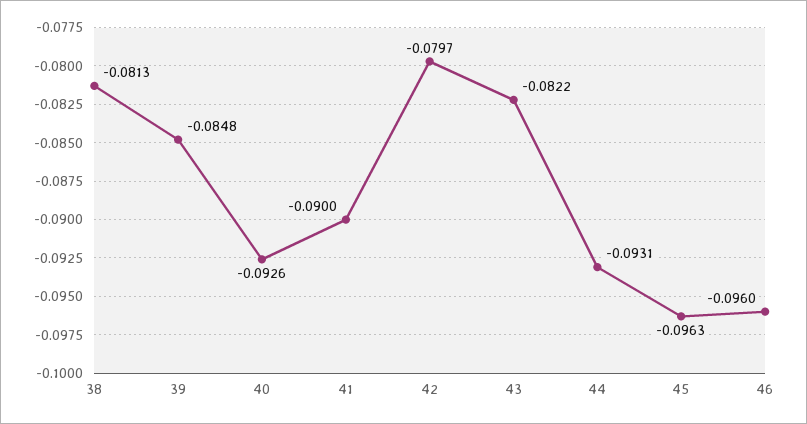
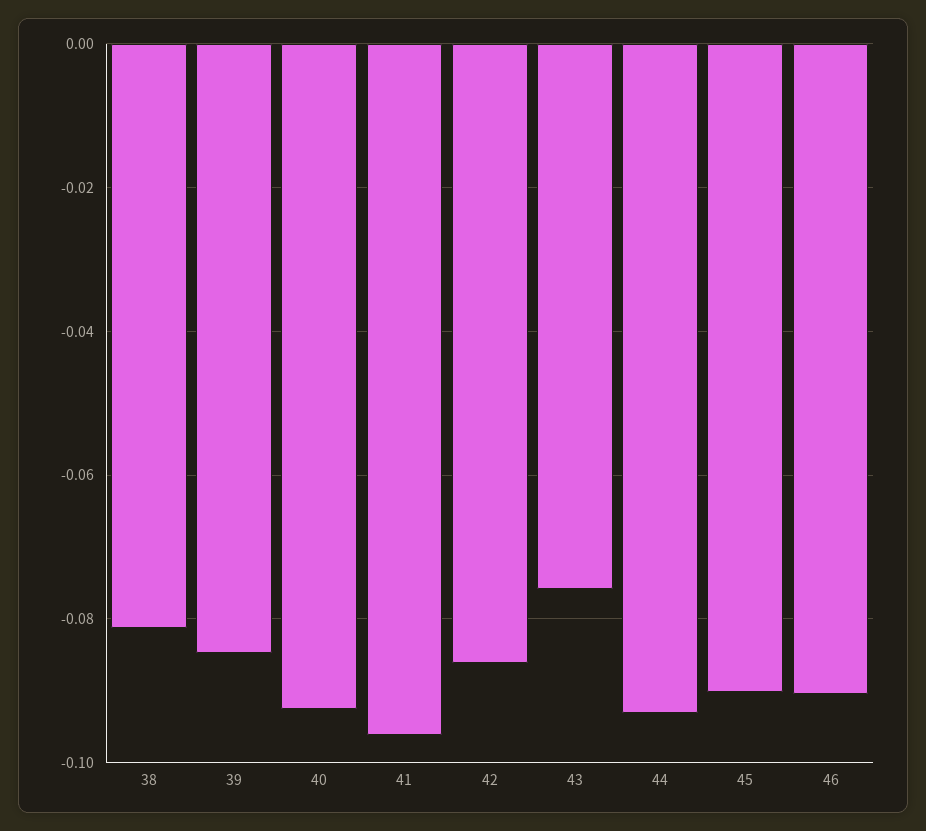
41: -0.09 -> -0.096
42: -0.0797 -> -0.086
43: -0.0822 -> -0.076
45: -0.0963 -> -0.09
46: -0.096 -> -0.09

